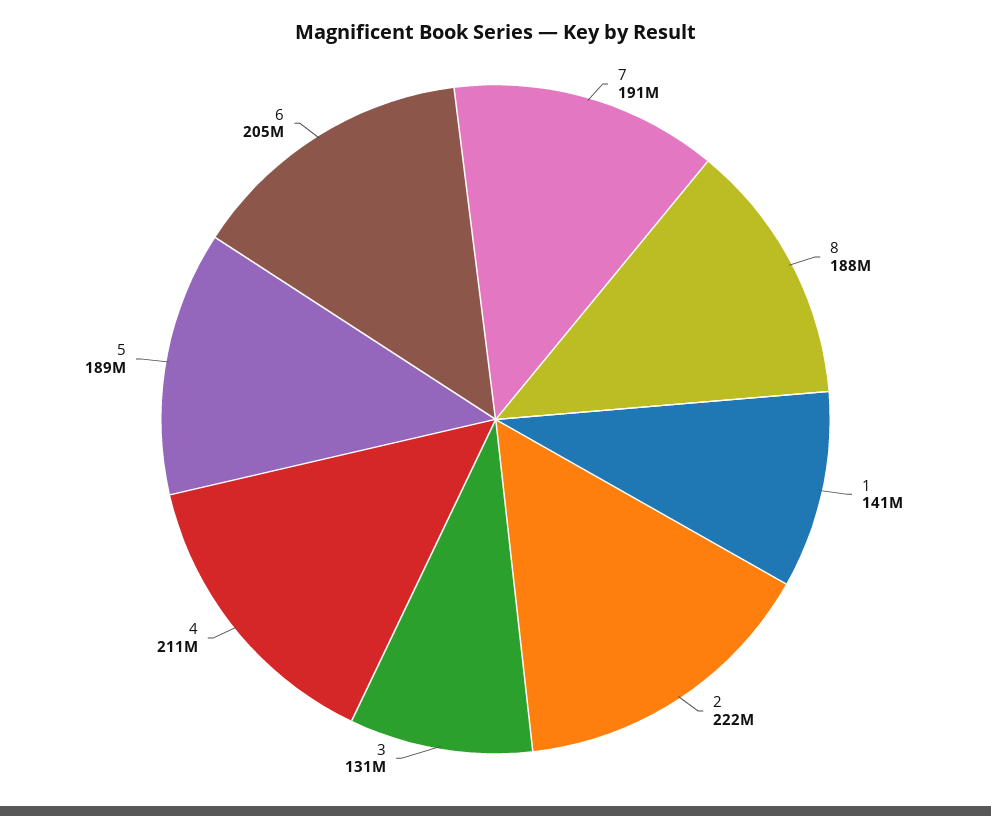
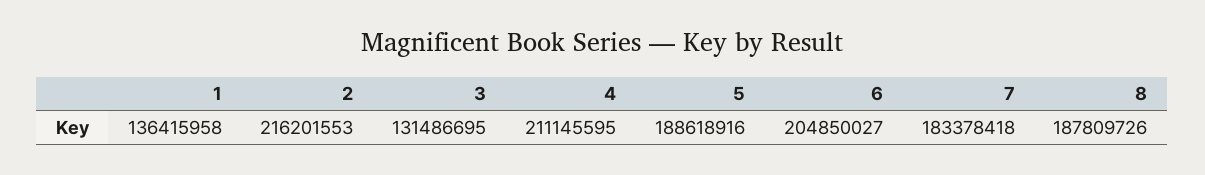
7: 191000000 -> 183378418
1: 141000000 -> 136415958
2: 222000000 -> 216201553

